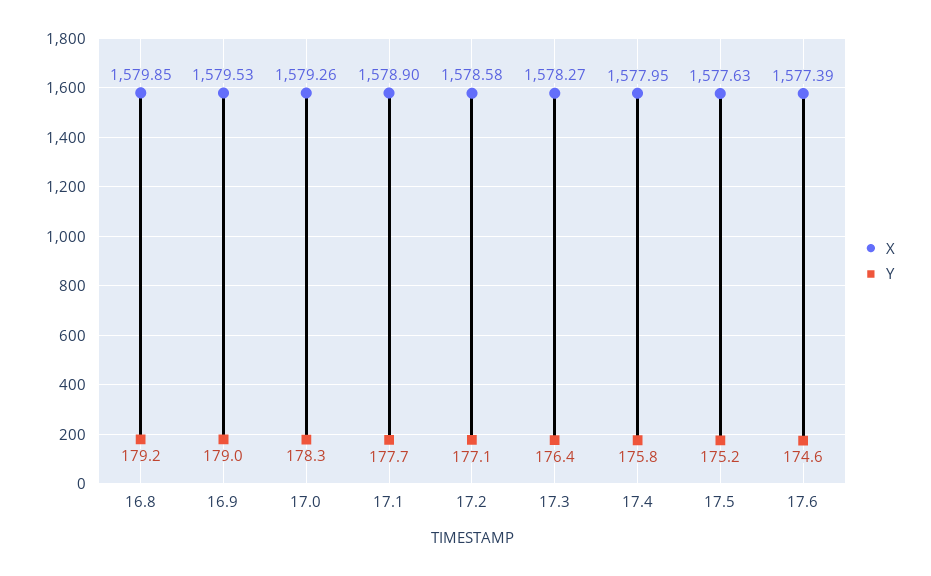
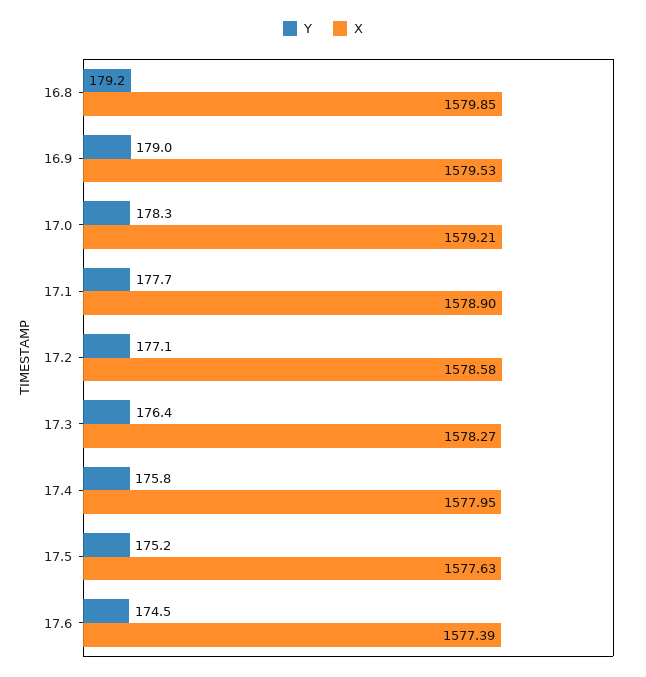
X, 17.0: 1579.26 -> 1579.21
Y, 17.6: 174.6 -> 174.5

